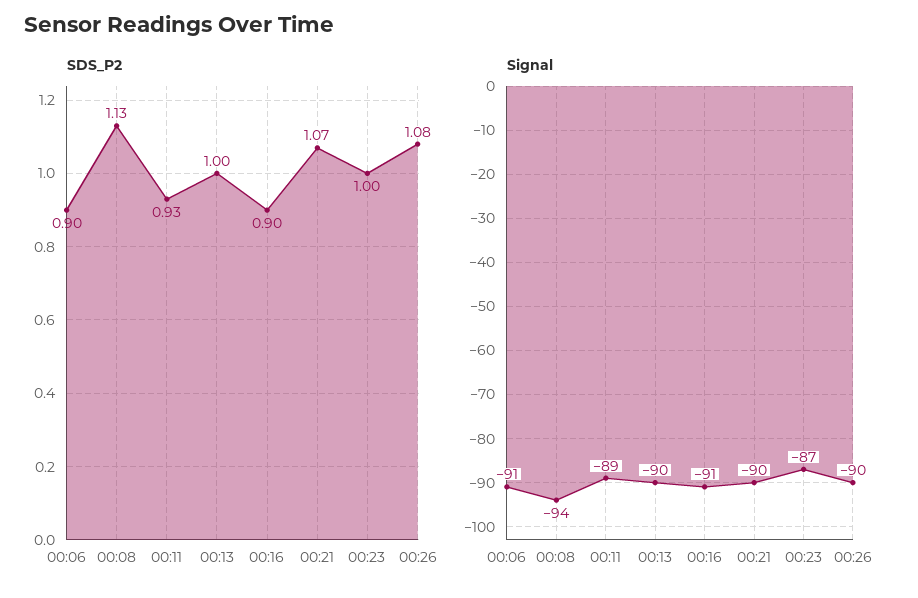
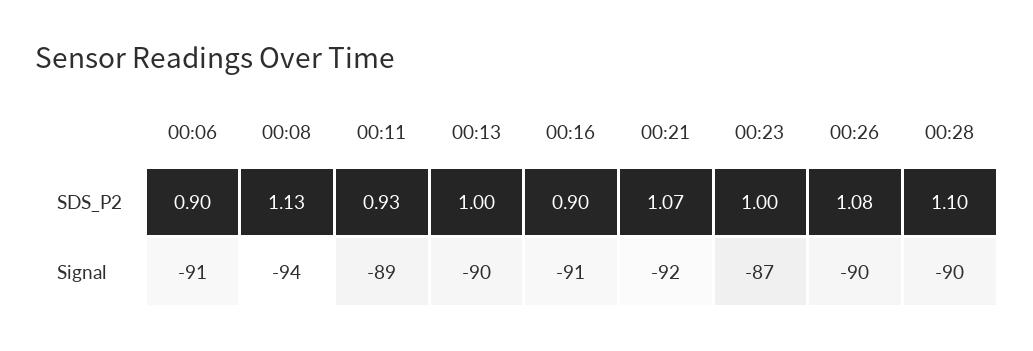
Signal, 00:21: -90 -> -92
SDS_P2, 00:28: none -> 1.1
Signal, 00:28: none -> -90

